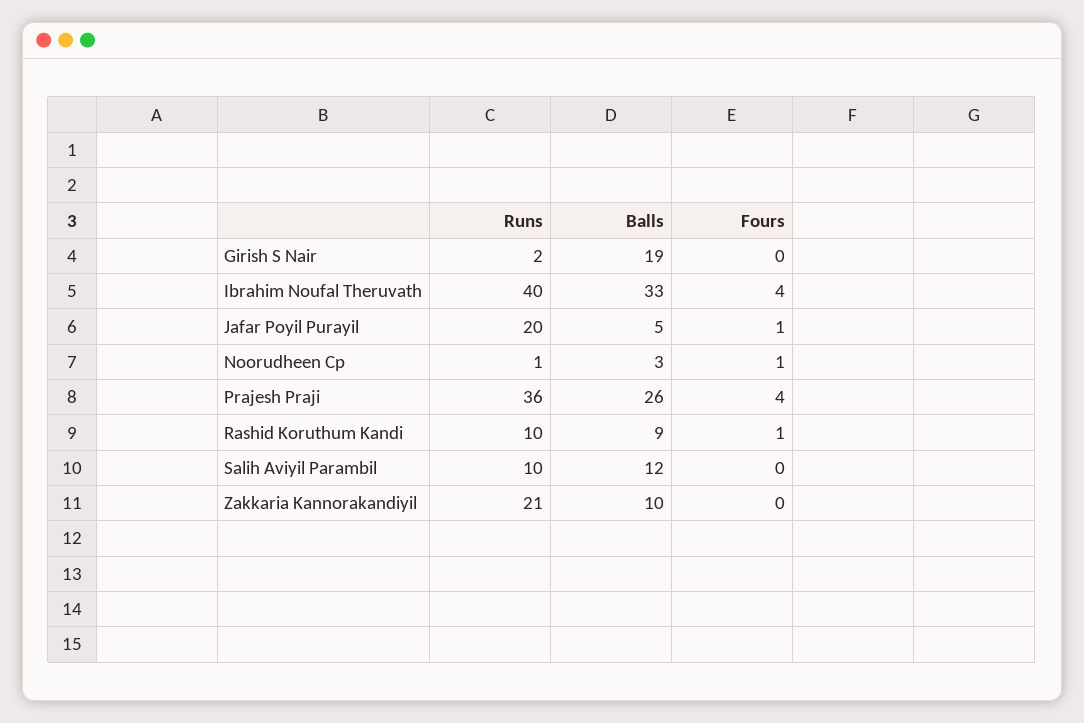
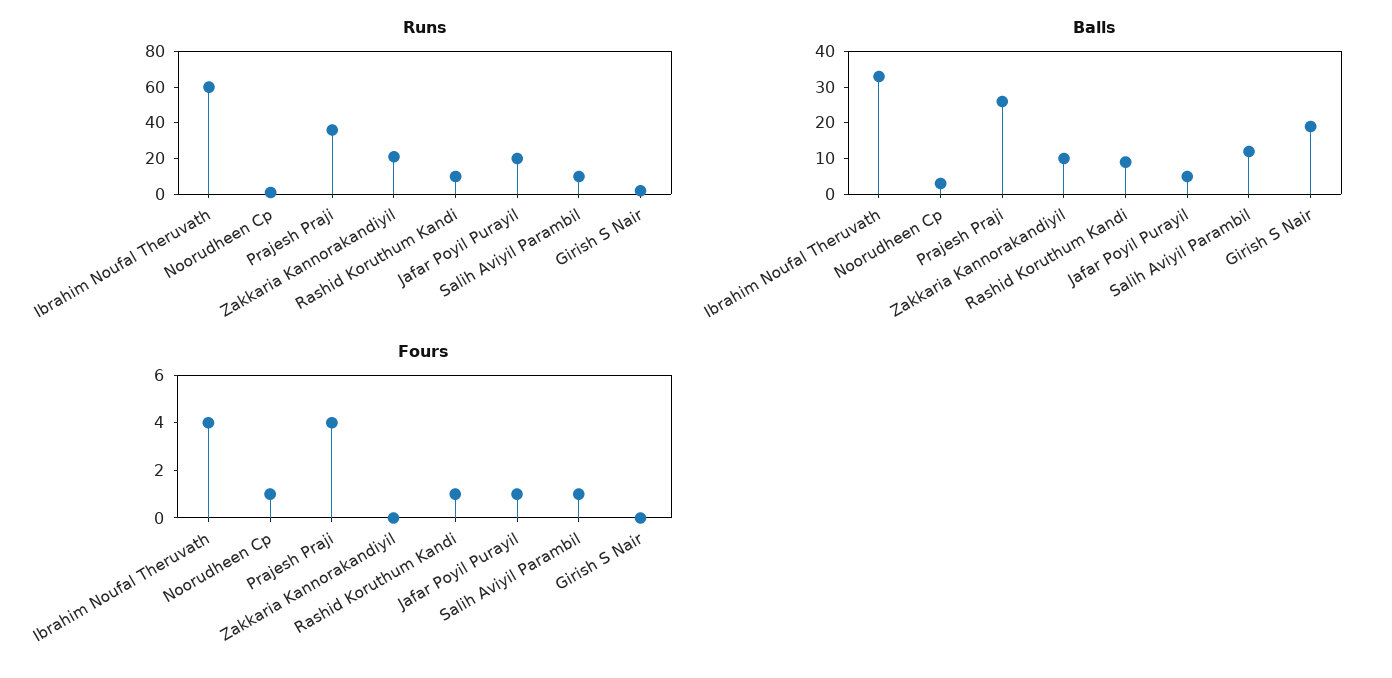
Runs, Ibrahim Noufal Theruvath: 40 -> 60
Fours, Salih Aviyil Parambil: 0 -> 1

